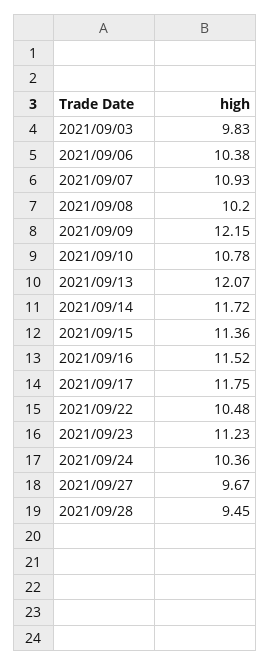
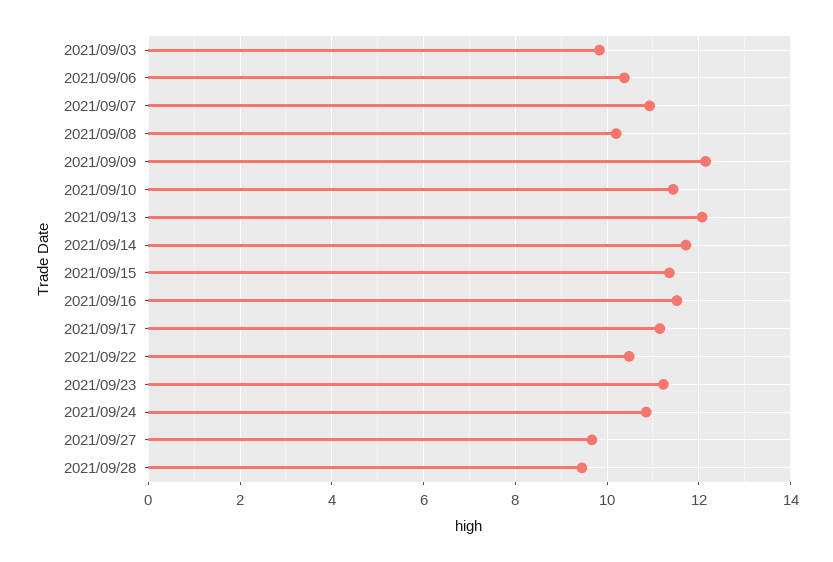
2021/09/10: 10.78 -> 11.4
2021/09/17: 11.75 -> 11.2
2021/09/24: 10.36 -> 10.8

